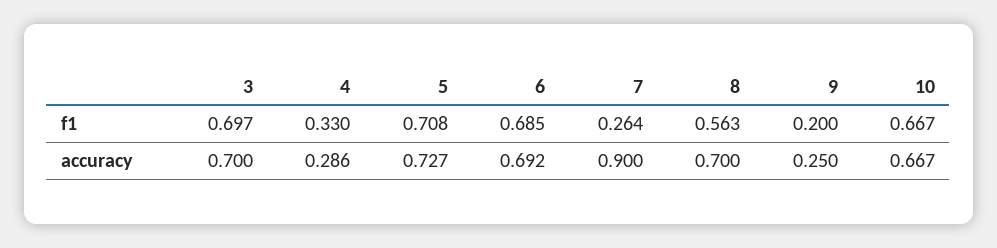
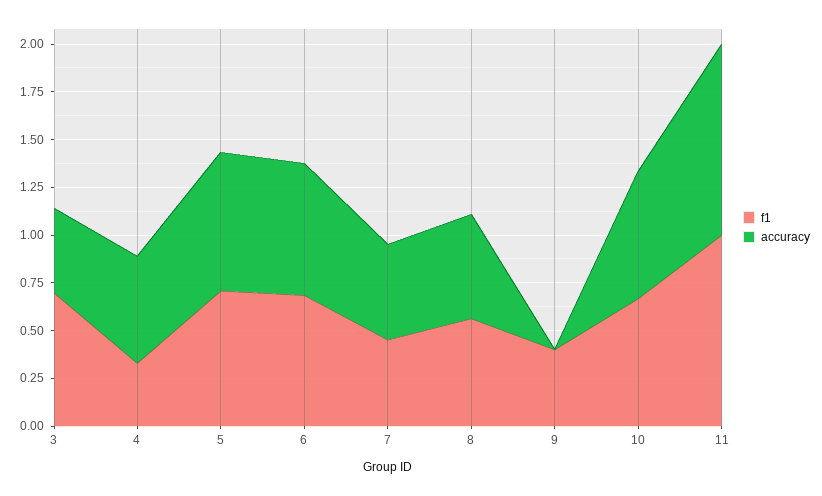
f1, 7: 0.264 -> 0.45
f1, 9: 0.2 -> 0.4
accuracy, 3: 0.7 -> 0.45
accuracy, 4: 0.286 -> 0.55
accuracy, 7: 0.9 -> 0.5
accuracy, 8: 0.7 -> 0.55
accuracy, 9: 0.25 -> 0
f1, 11: none -> 1
accuracy, 11: none -> 1

